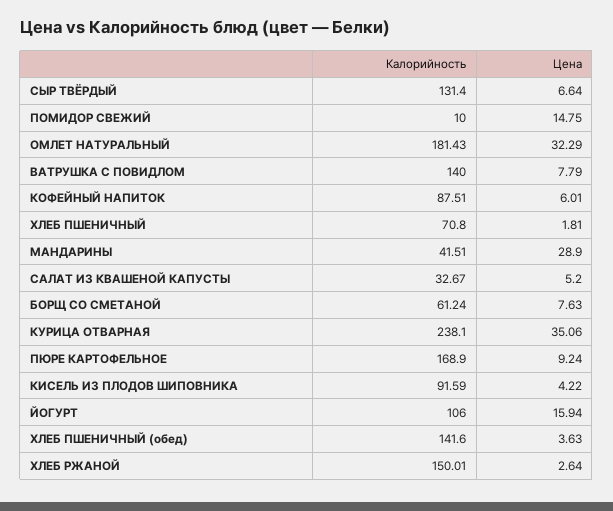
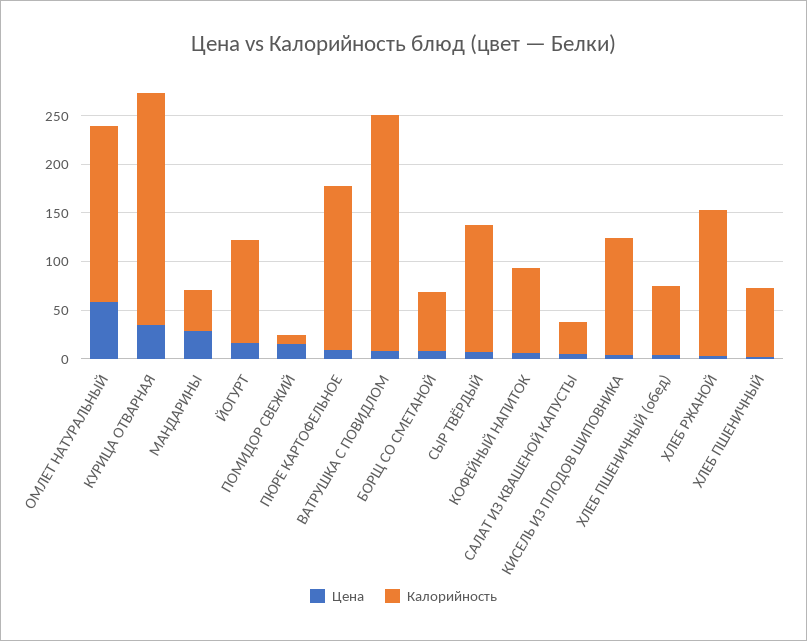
Цена, ОМЛЕТ НАТУРАЛЬНЫЙ: 32.29 -> 60
Калорийность, ВАТРУШКА С ПОВИДЛОМ: 140 -> 240
Калорийность, КИСЕЛЬ ИЗ ПЛОДОВ ШИПОВНИКА: 91.59 -> 120
Калорийность, ХЛЕБ ПШЕНИЧНЫЙ (обед): 141.6 -> 70

